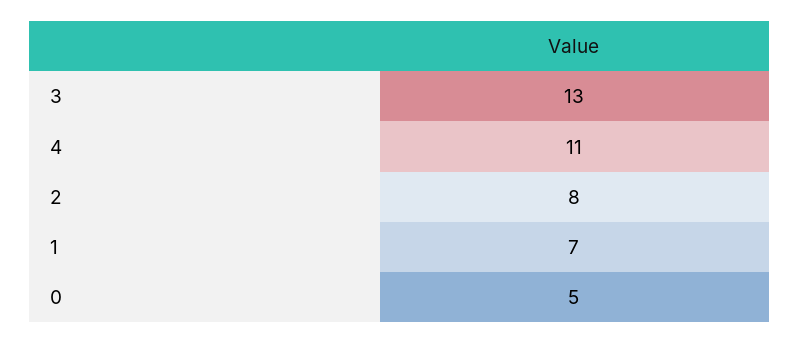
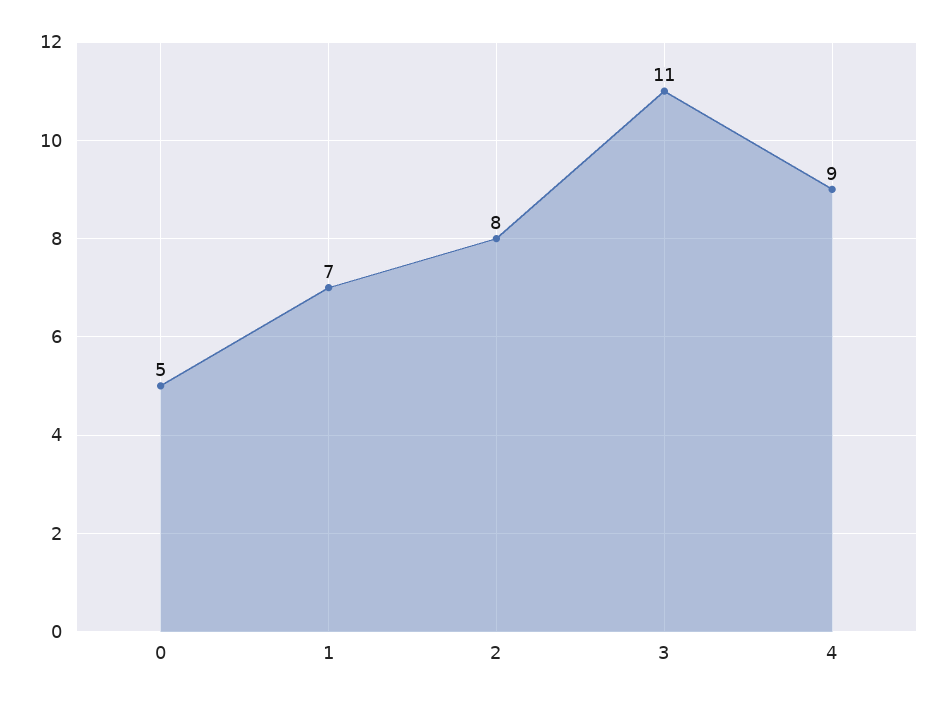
3: 13 -> 11
4: 11 -> 9

